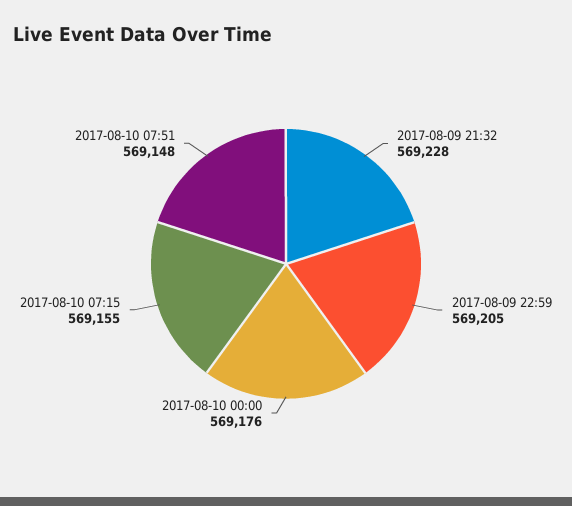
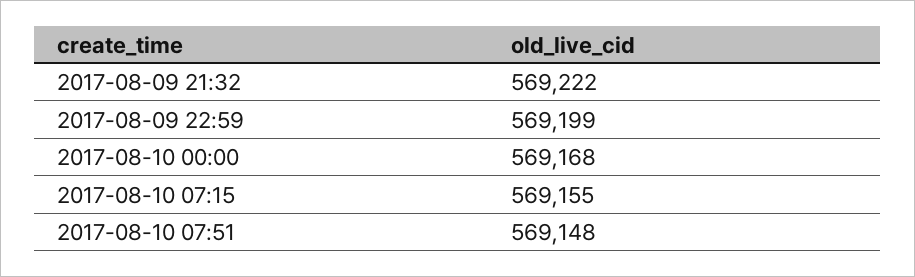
2017-08-09 21:32: 569228 -> 569222
2017-08-09 22:59: 569205 -> 569199
2017-08-10 00:00: 569176 -> 569168

